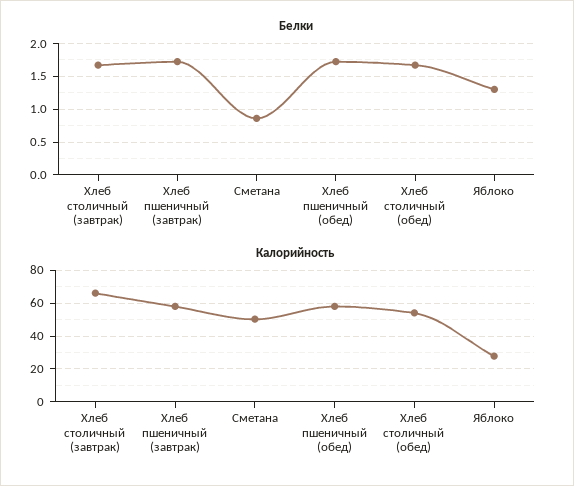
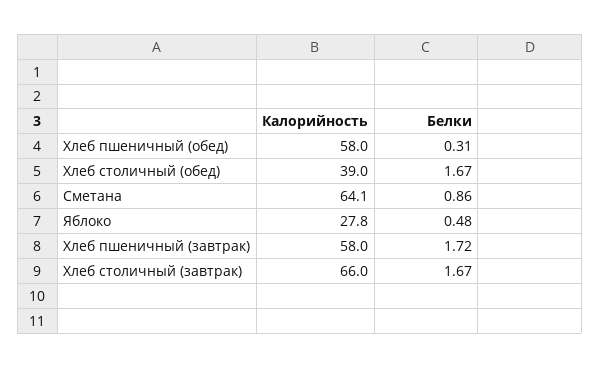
Белки, Хлеб пшеничный (обед): 1.7 -> 0.31
Белки, Яблоко: 1.3 -> 0.48
Калорийность, Сметана: 50 -> 64.1
Калорийность, Хлеб столичный (обед): 55 -> 39

